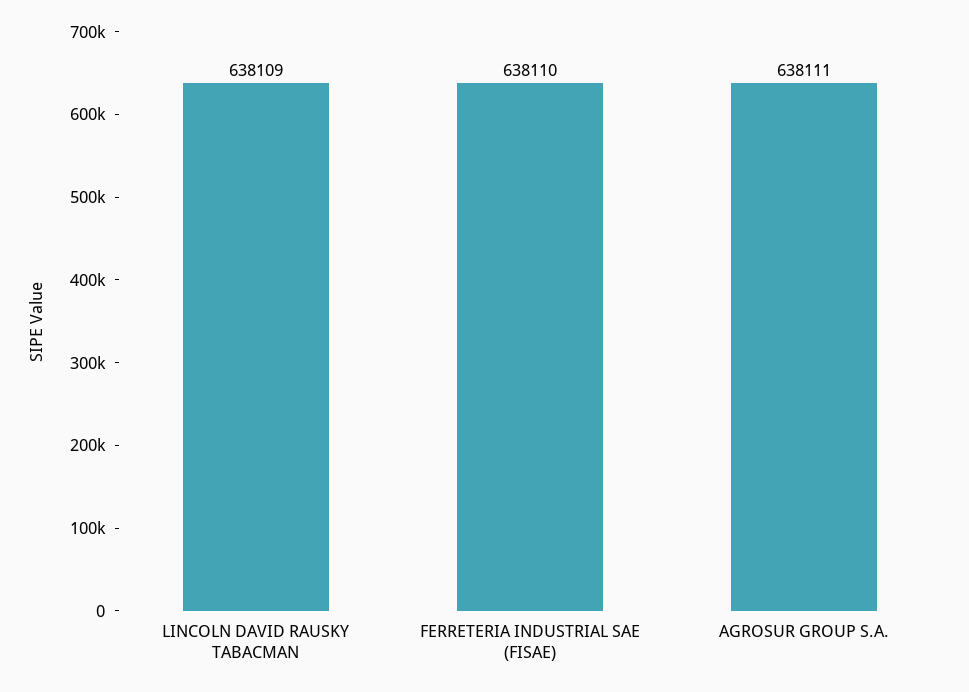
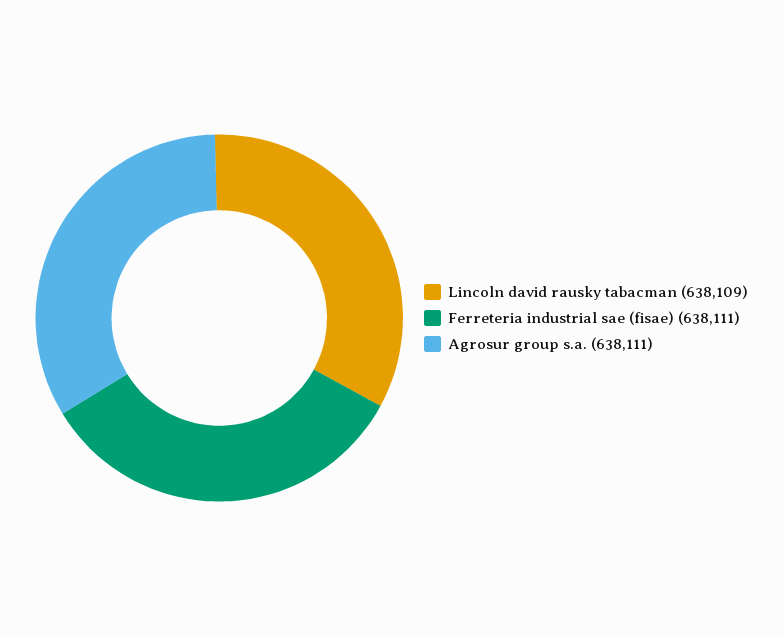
FERRETERIA INDUSTRIAL SAE (FISAE): 638110 -> 638111

